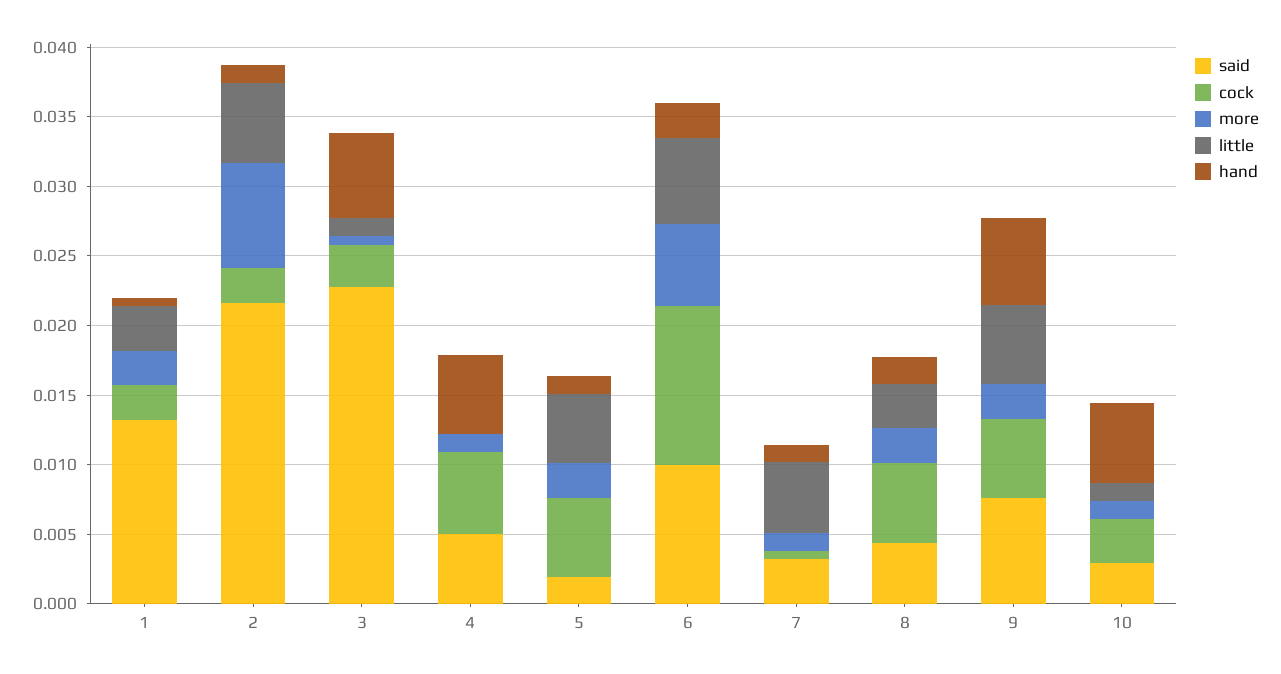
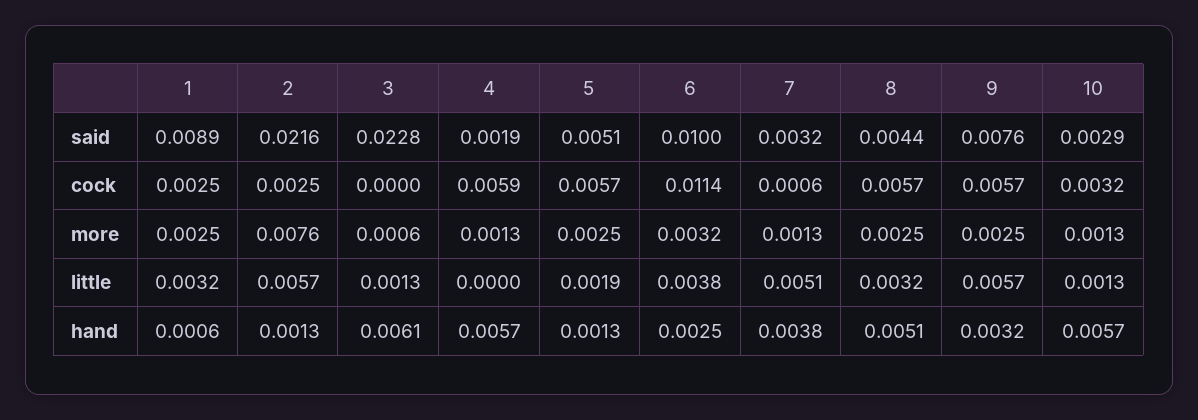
said, 1: 0.013 -> 0.0089
cock, 3: 0.003 -> 0
said, 4: 0.005 -> 0.0019
said, 5: 0.002 -> 0.0051
little, 5: 0.005 -> 0.0019
more, 6: 0.006 -> 0.0032
little, 6: 0.006 -> 0.0038
hand, 7: 0.001 -> 0.0038
hand, 8: 0.002 -> 0.0051
hand, 9: 0.006 -> 0.0032

